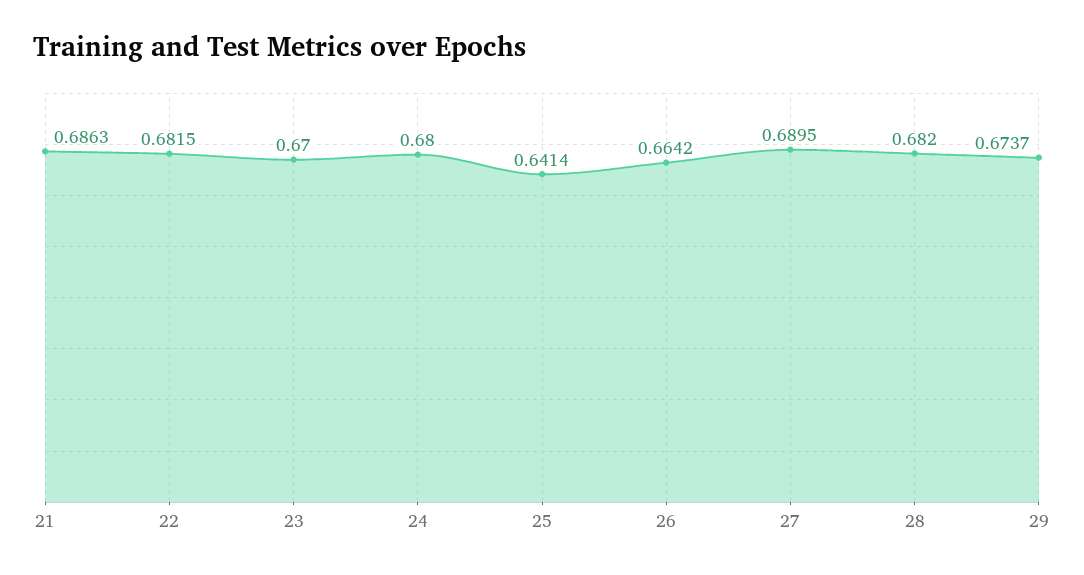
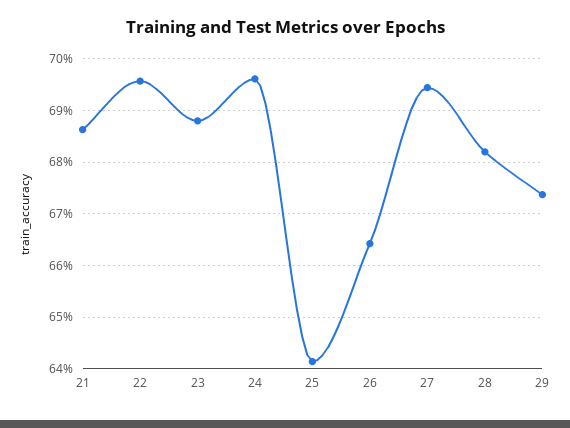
22: 0.6815 -> 0.696
23: 0.67 -> 0.688
24: 0.68 -> 0.696
27: 0.6895 -> 0.694

